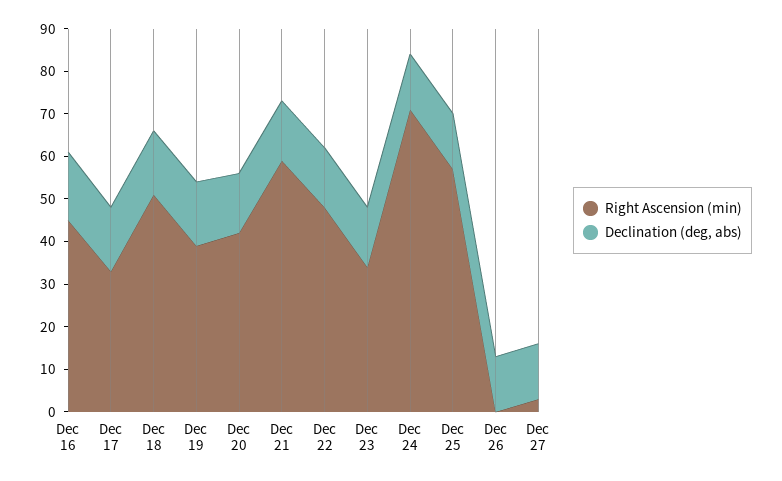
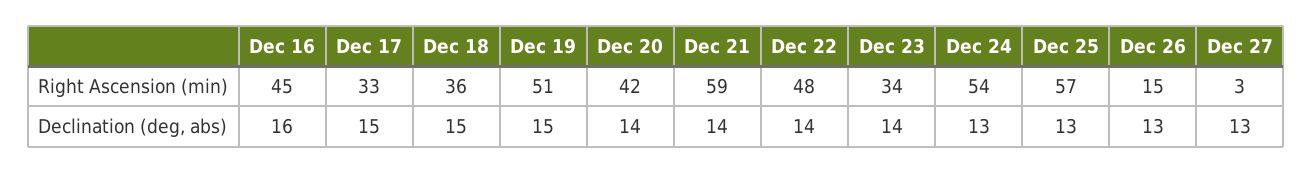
Right Ascension (min), Dec 18: 50 -> 36
Right Ascension (min), Dec 19: 40 -> 51
Right Ascension (min), Dec 24: 70 -> 54
Right Ascension (min), Dec 26: 0 -> 15

